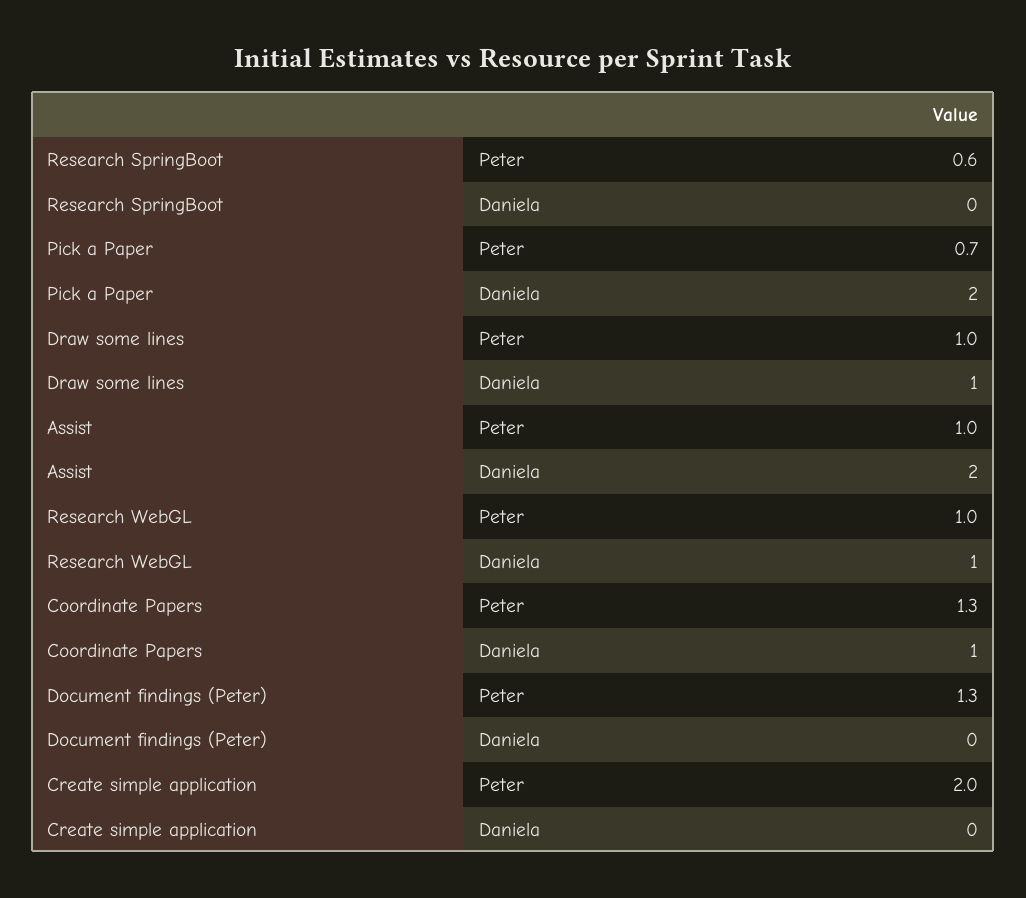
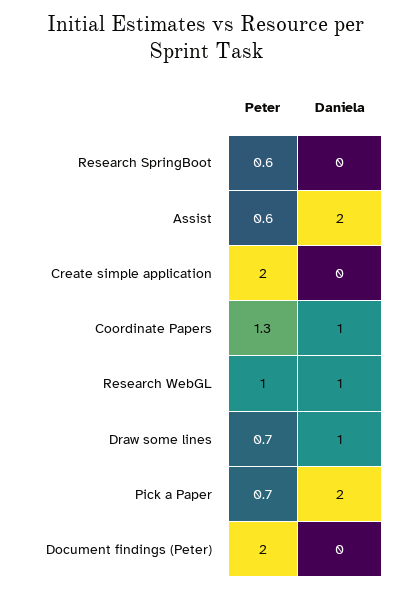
Draw some lines, Peter: 1 -> 0.7
Assist, Peter: 1 -> 0.6
Document findings (Peter), Peter: 1.3 -> 2

